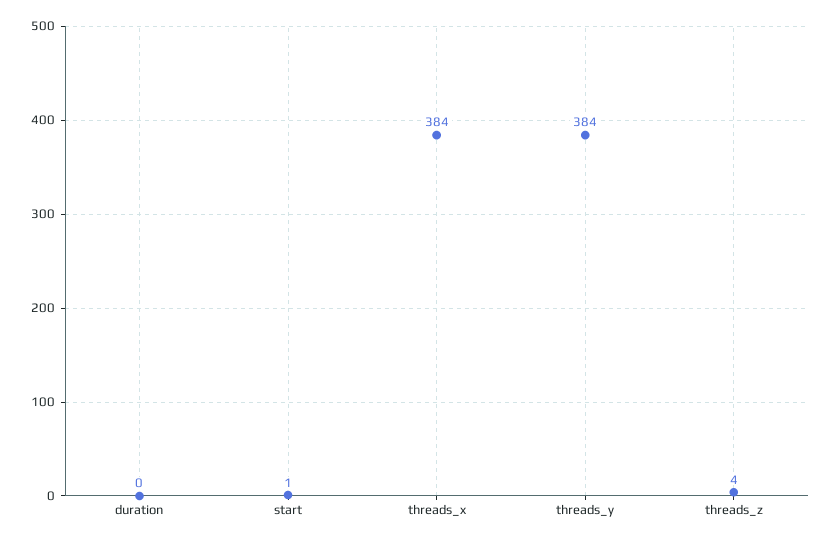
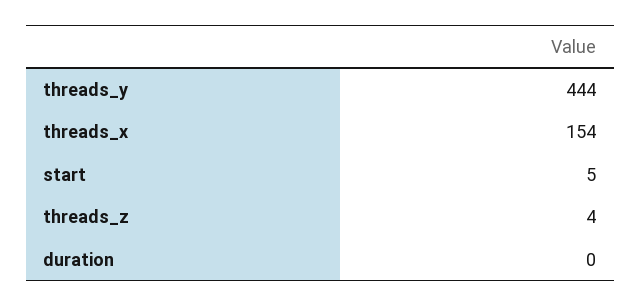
start: 1 -> 5
threads_x: 384 -> 154
threads_y: 384 -> 444

